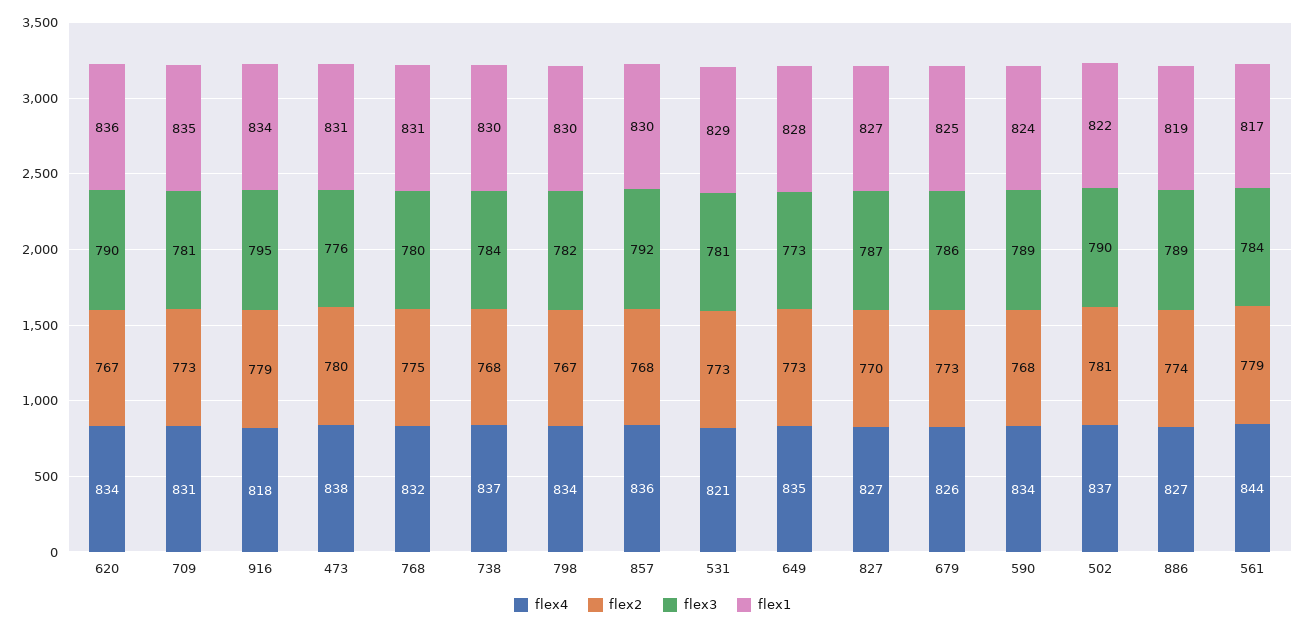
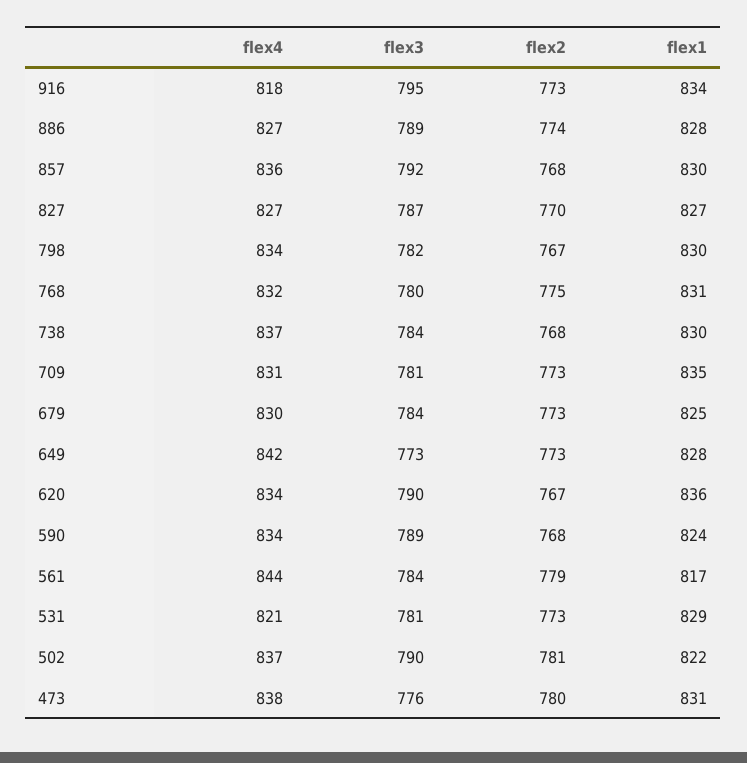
flex2, 916: 779 -> 773
flex4, 649: 835 -> 842
flex4, 679: 826 -> 830
flex3, 679: 786 -> 784
flex1, 886: 819 -> 828

